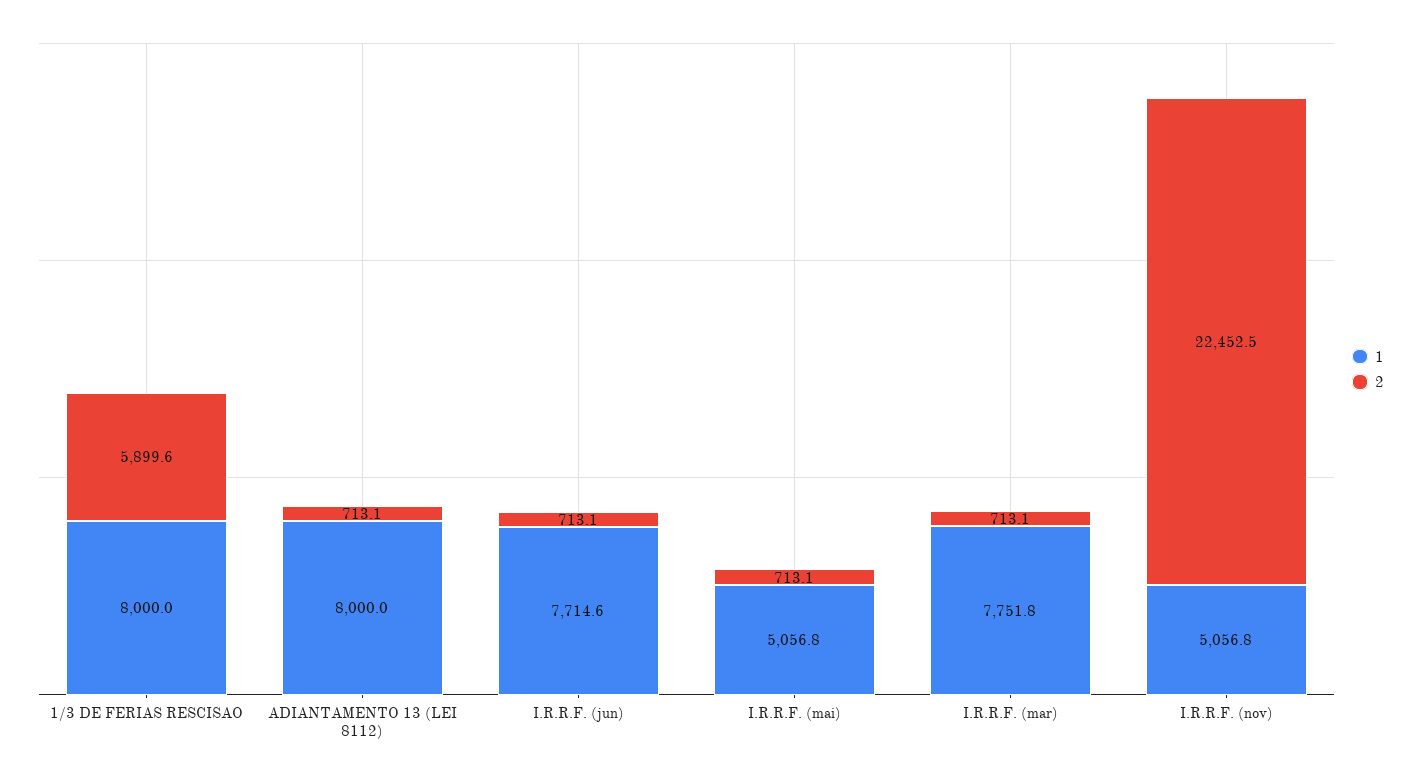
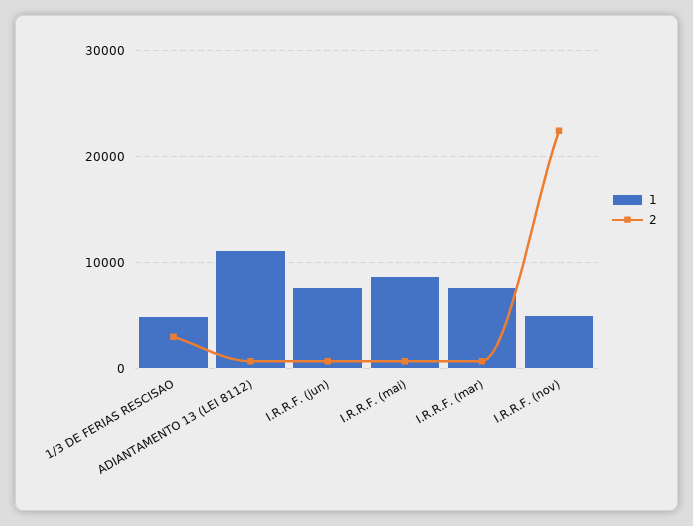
1, 1/3 DE FERIAS RESCISAO: 8000 -> 5000
2, 1/3 DE FERIAS RESCISAO: 5899.6 -> 3000
1, ADIANTAMENTO 13 (LEI 8112): 8000 -> 11000
1, I.R.R.F. (mai): 5056.8 -> 9000

